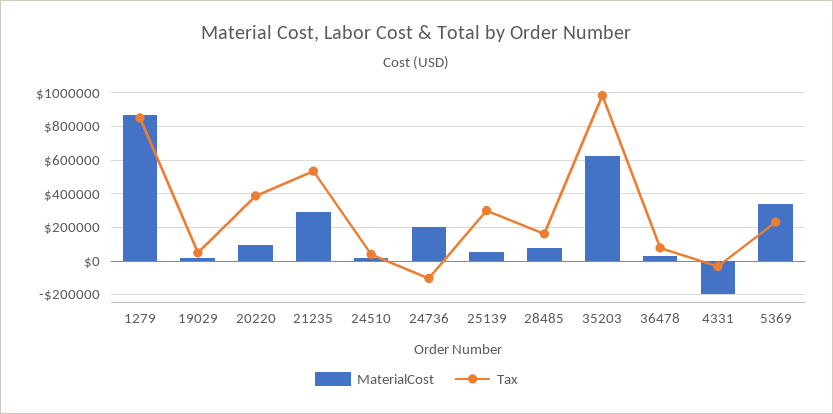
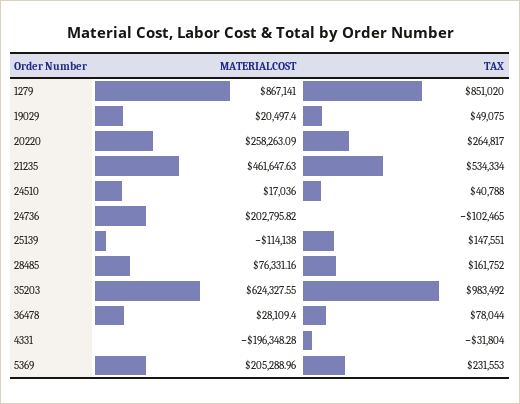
MaterialCost, 20220: 100000 -> 258263.09
Tax, 20220: 400000 -> 264817
MaterialCost, 21235: 300000 -> 461647.63
MaterialCost, 25139: 50000 -> -114138
Tax, 25139: 300000 -> 147551
MaterialCost, 5369: 350000 -> 205288.96

